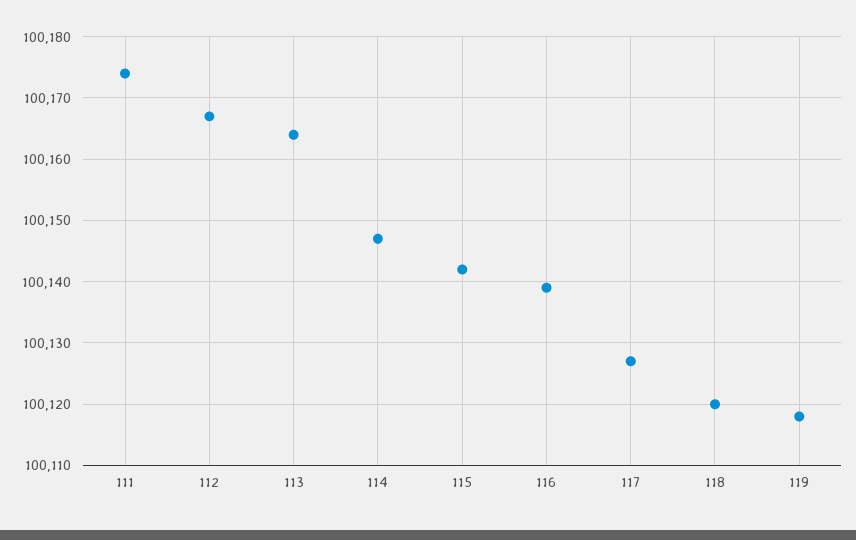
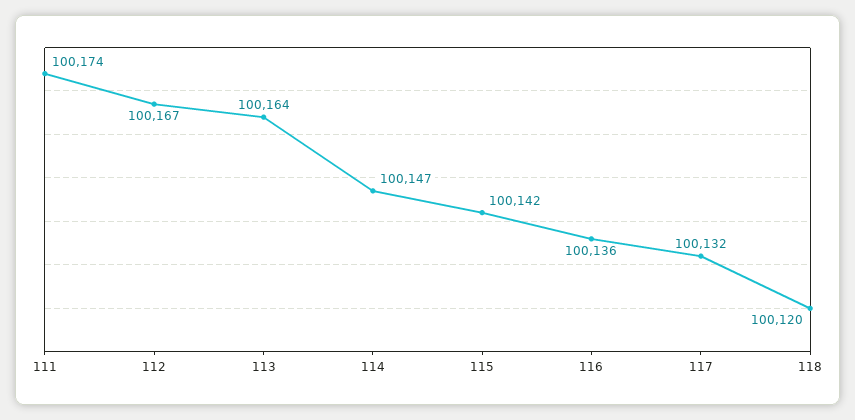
116: 100139 -> 100136
117: 100127 -> 100132
119: 100118 -> none

